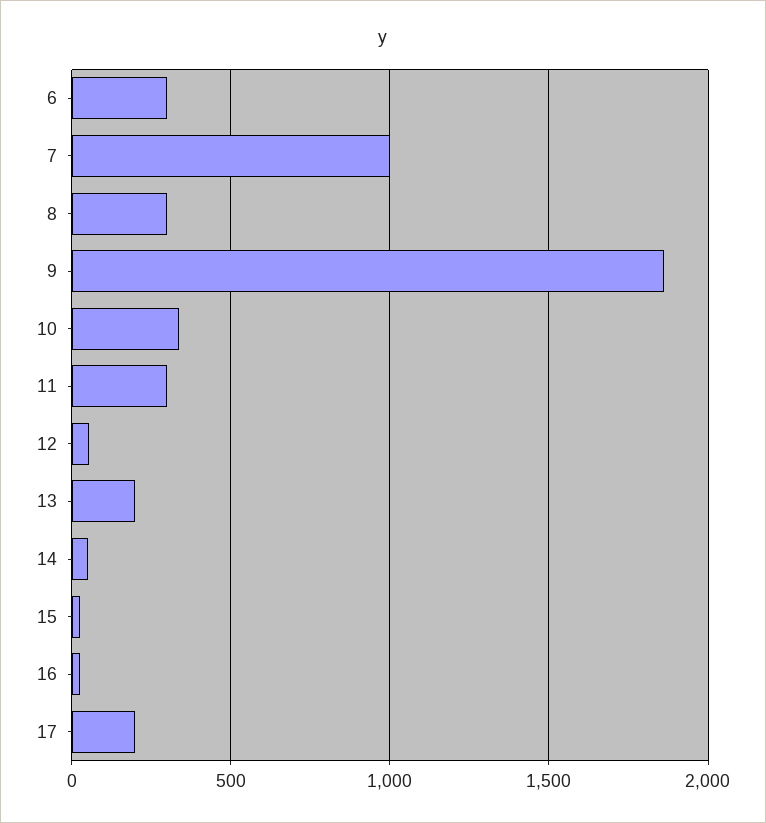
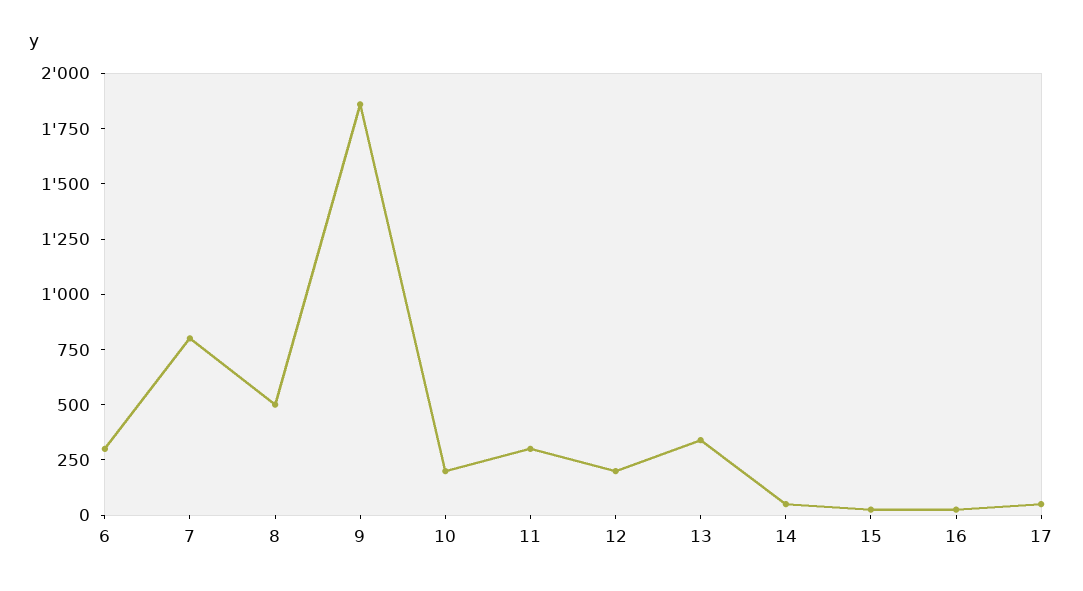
7: 1000 -> 800
8: 300 -> 500
10: 350 -> 200
12: 50 -> 200
13: 200 -> 350
17: 200 -> 50

